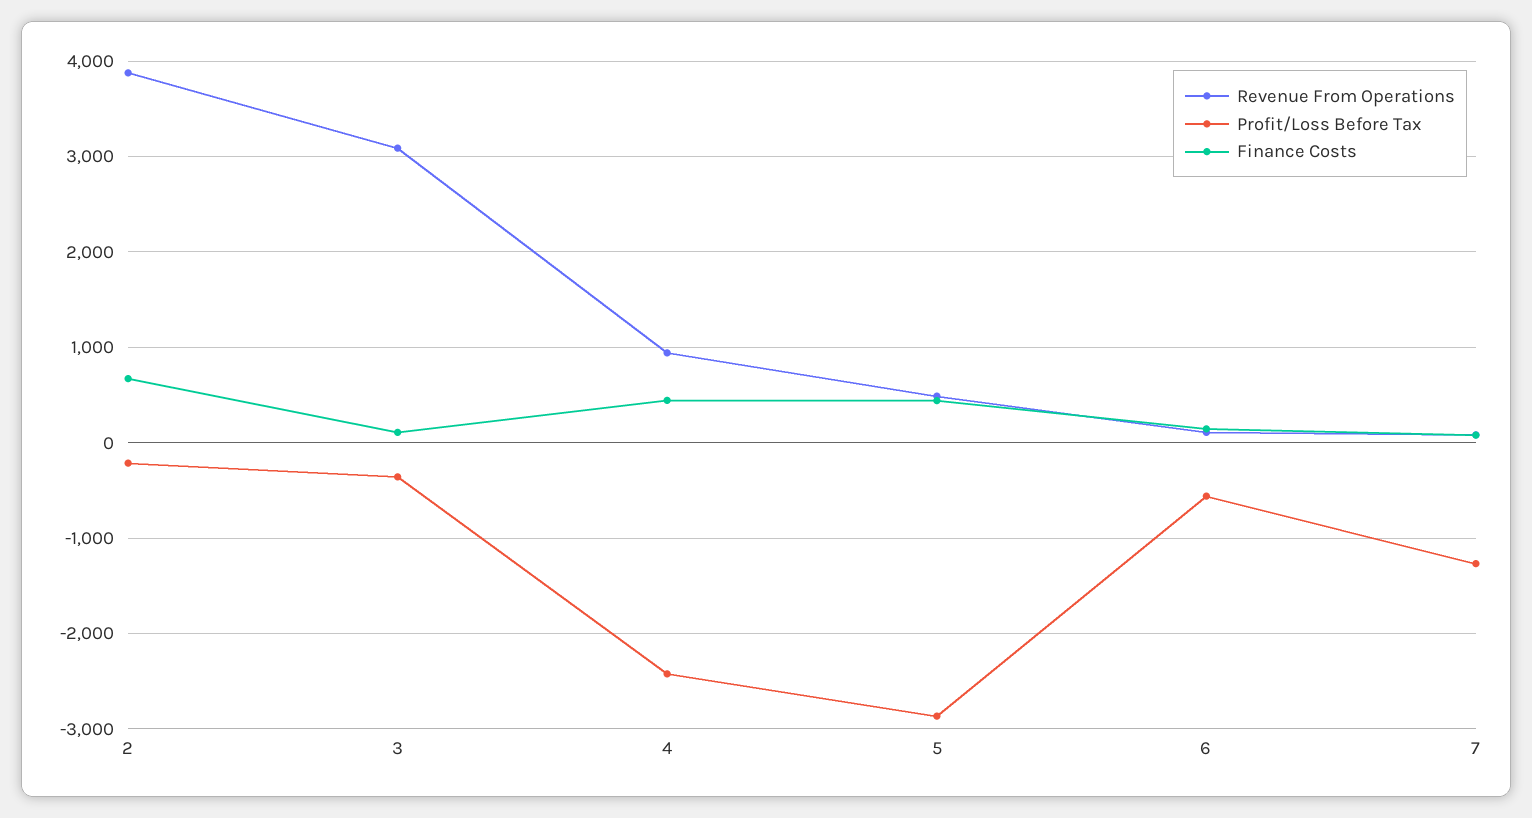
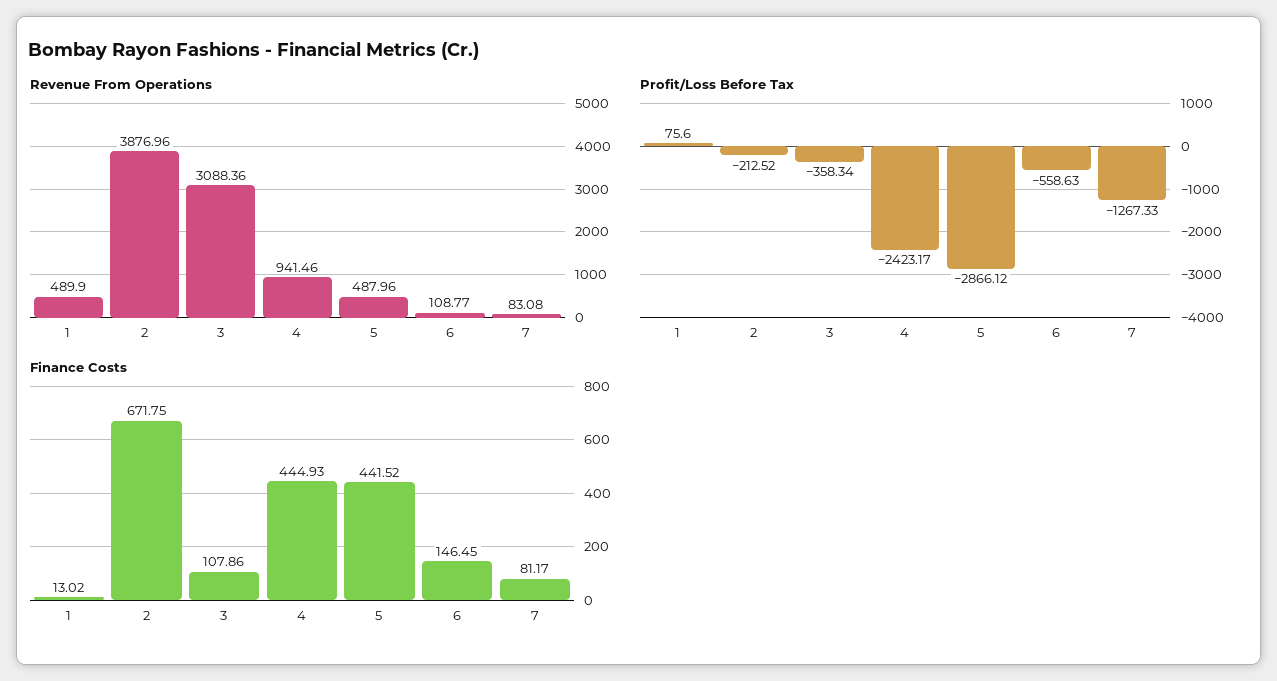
Revenue From Operations, 1: none -> 489.9
Profit/Loss Before Tax, 1: none -> 75.6
Finance Costs, 1: none -> 13.02

